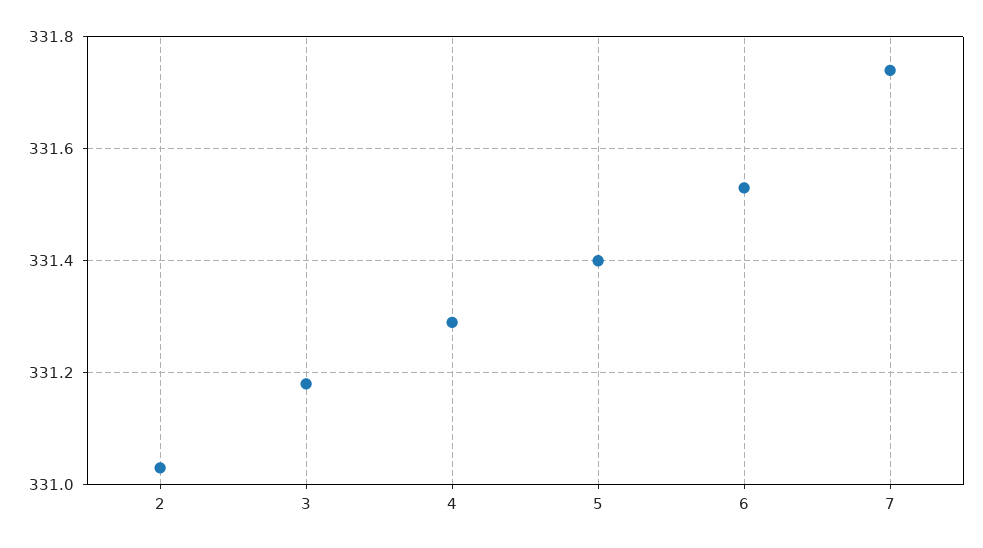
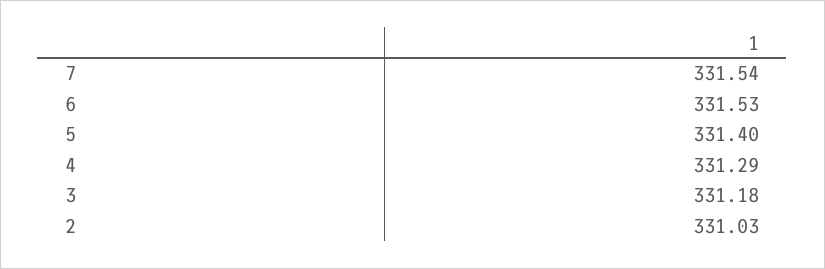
7: 331.75 -> 331.54

